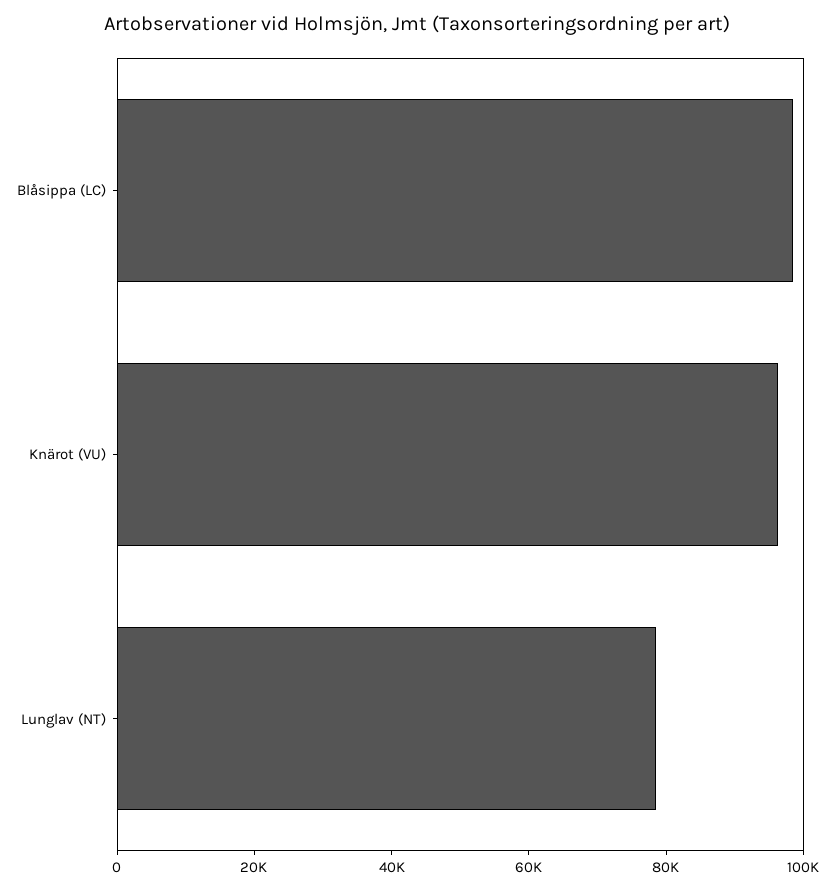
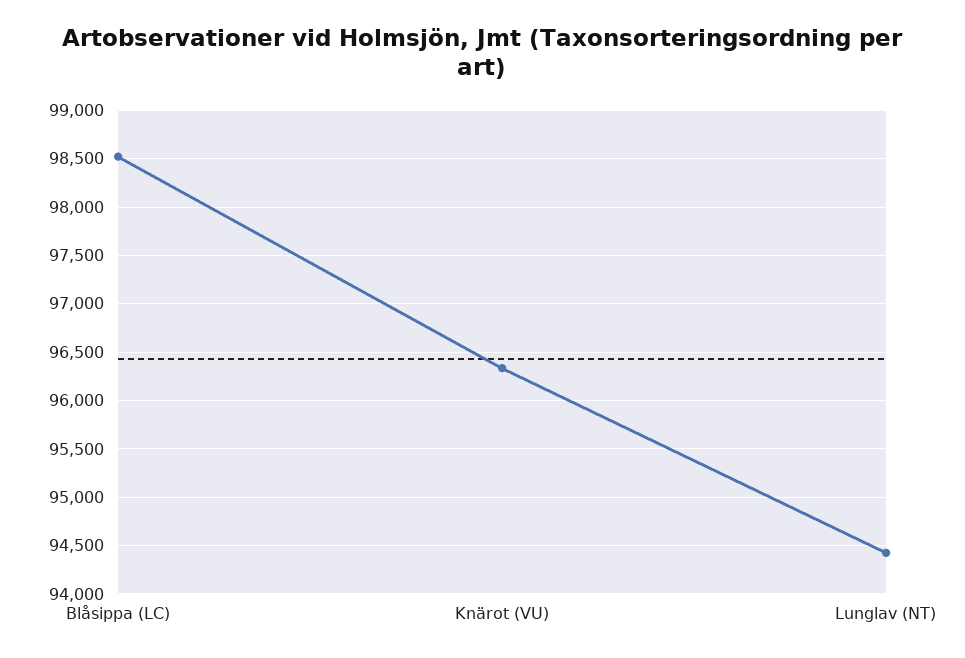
Lunglav (NT): 80000 -> 94400

